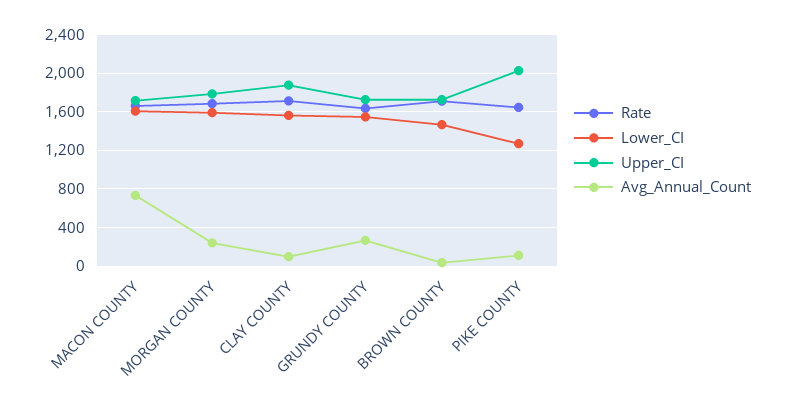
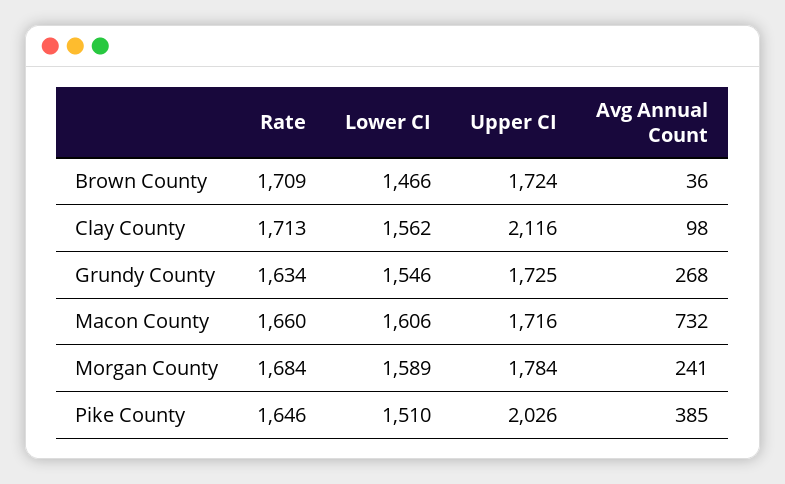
Upper_CI, CLAY COUNTY: 1900 -> 2116
Lower_CI, PIKE COUNTY: 1300 -> 1510
Avg_Annual_Count, PIKE COUNTY: 100 -> 385

